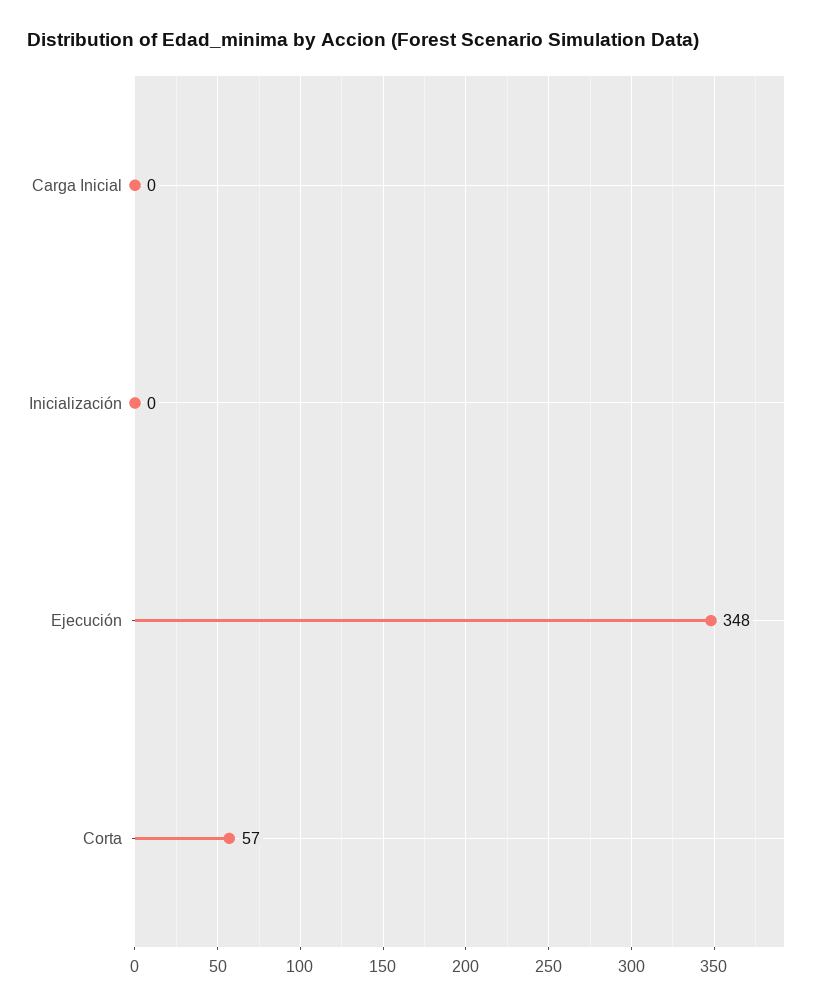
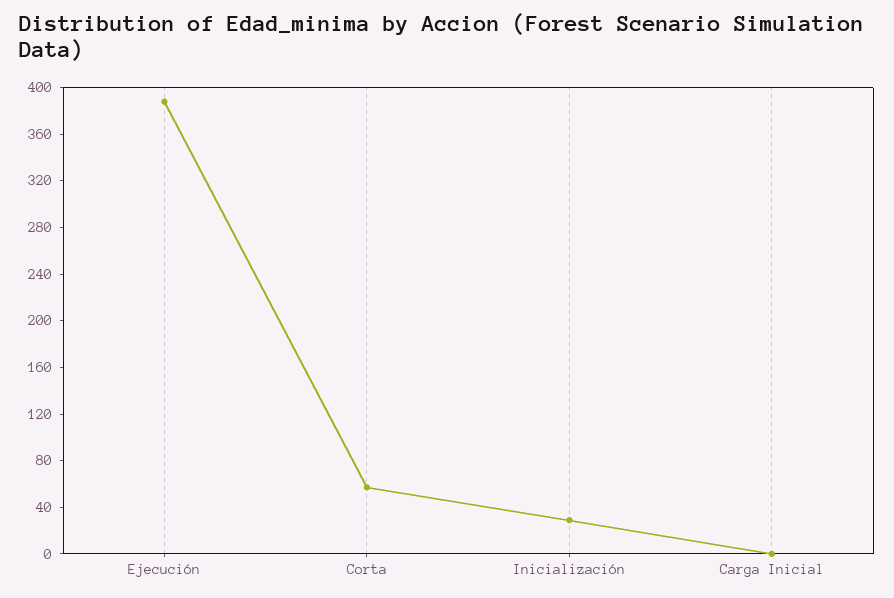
Inicialización: 0 -> 30
Ejecución: 348 -> 390

